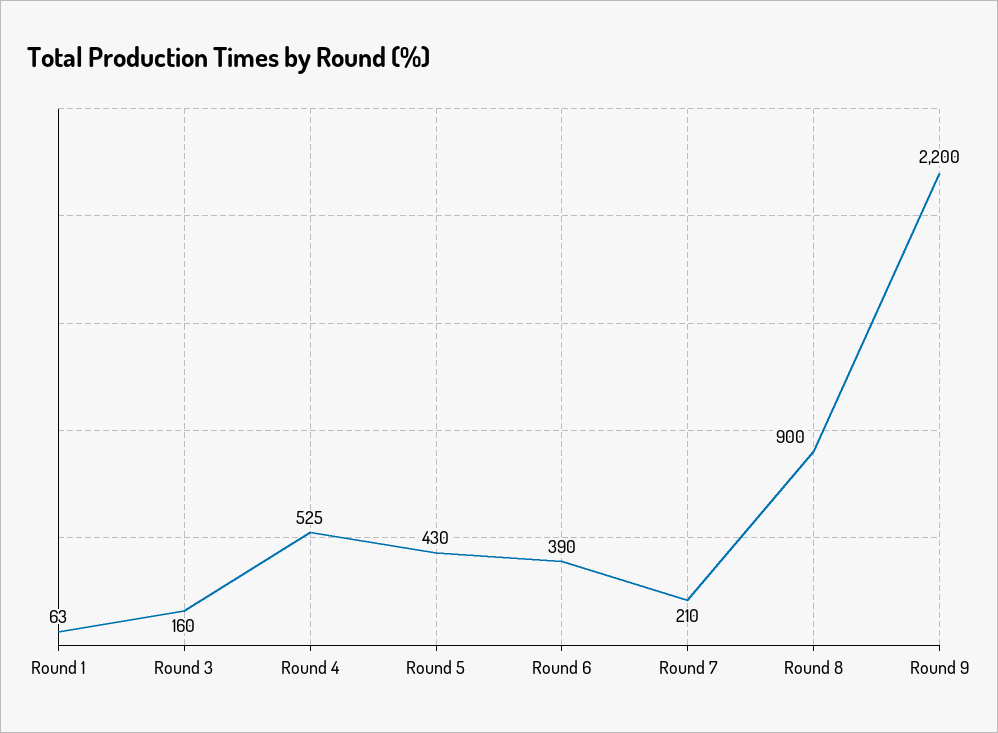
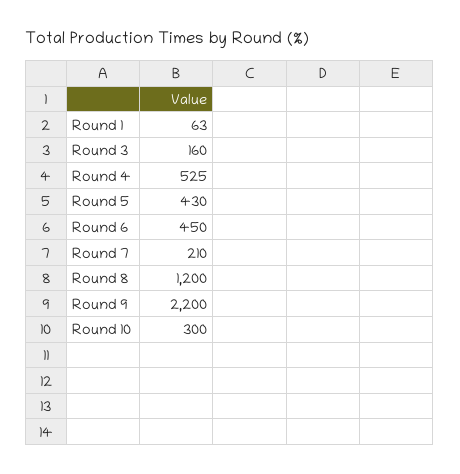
Round 6: 390 -> 450
Round 8: 900 -> 1200
Round 10: none -> 300

